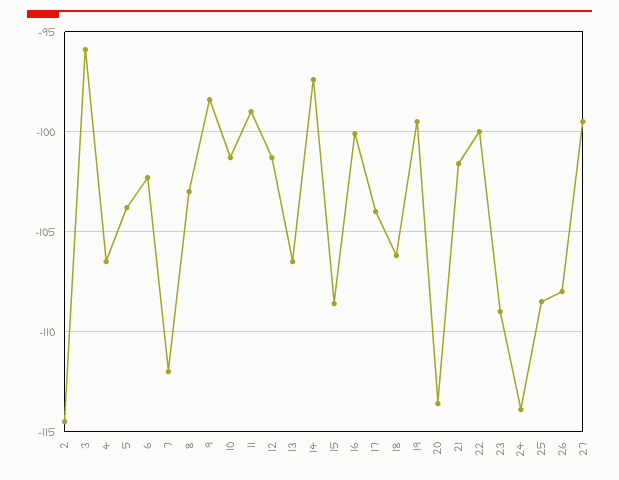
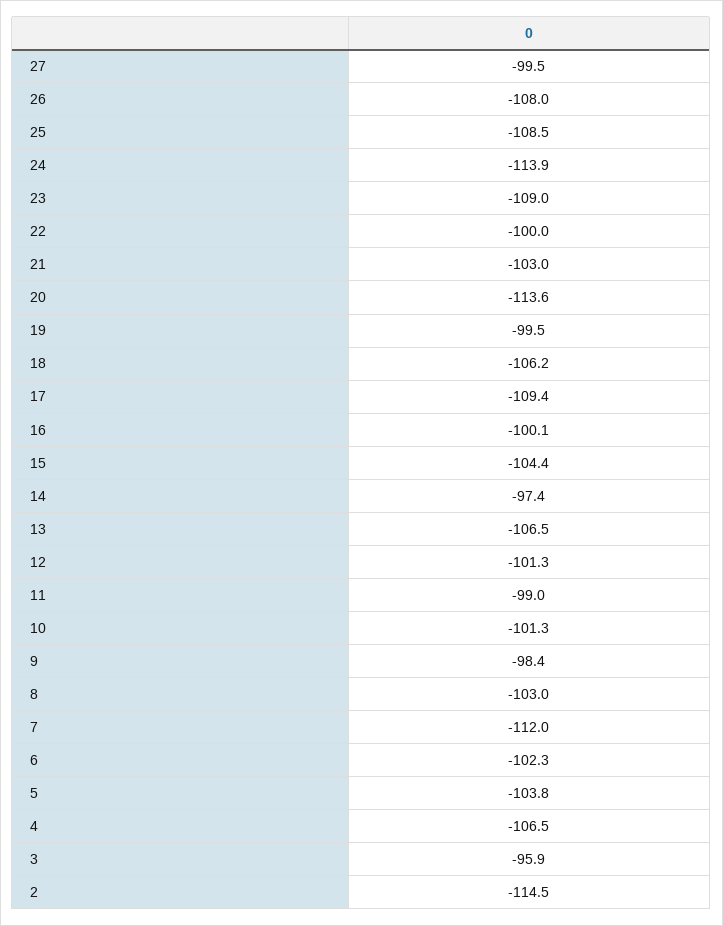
15: -108.5 -> -104.4
17: -104 -> -109.4
21: -101.5 -> -103

